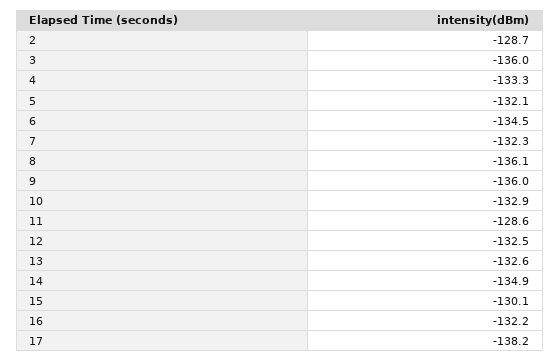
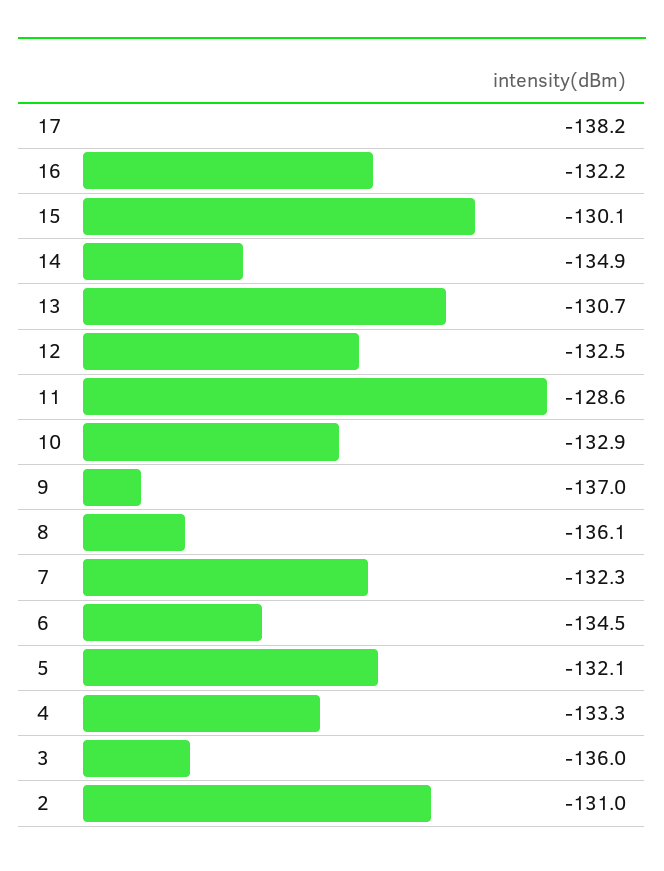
2: -128.7 -> -131
9: -136 -> -137
13: -132.6 -> -130.7

